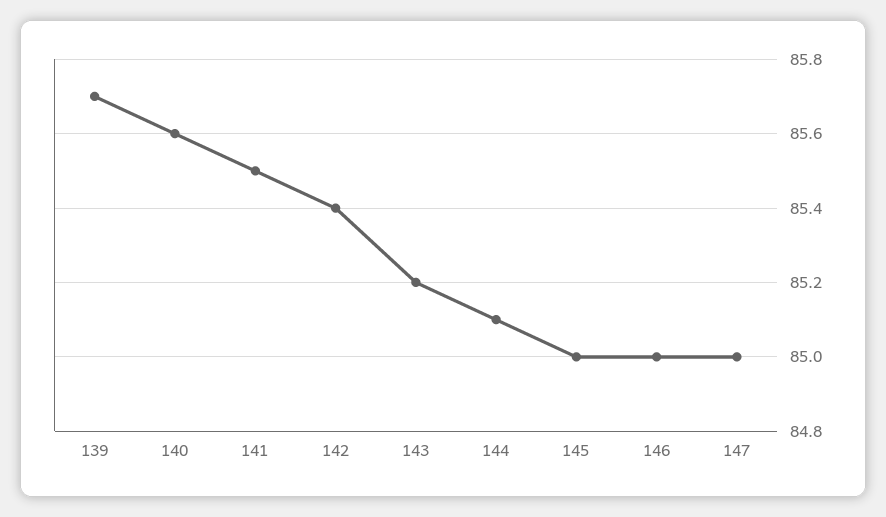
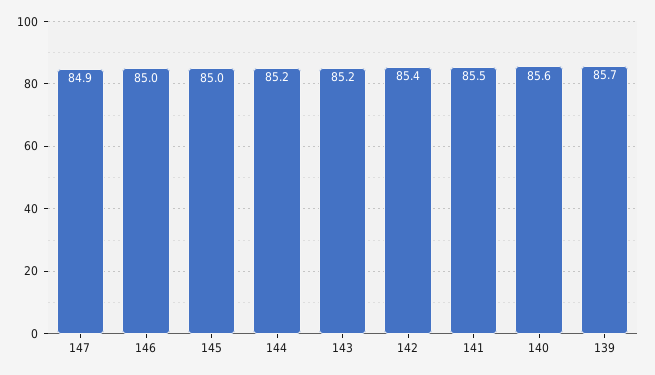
144: 85.1 -> 85.2
147: 85 -> 84.9

